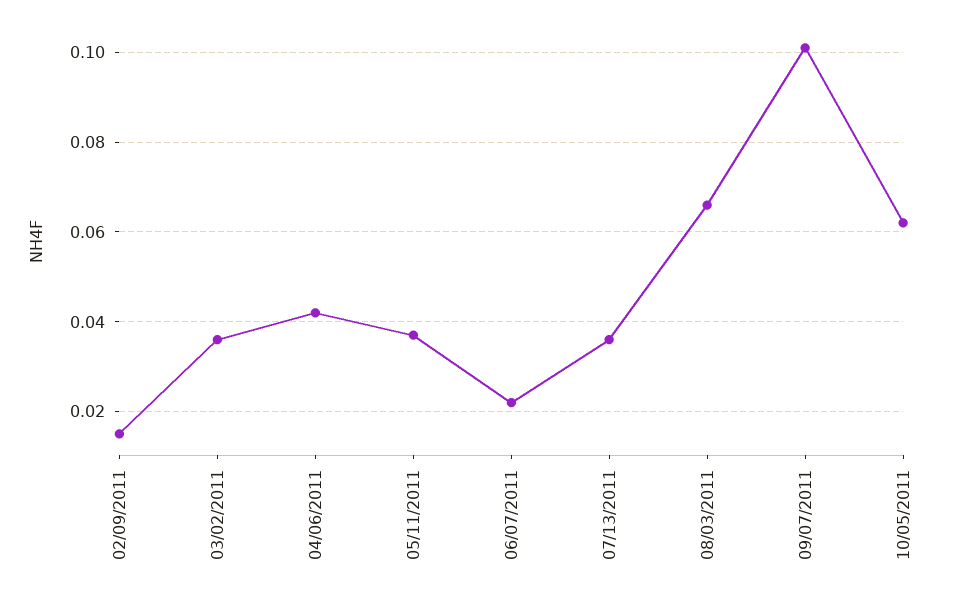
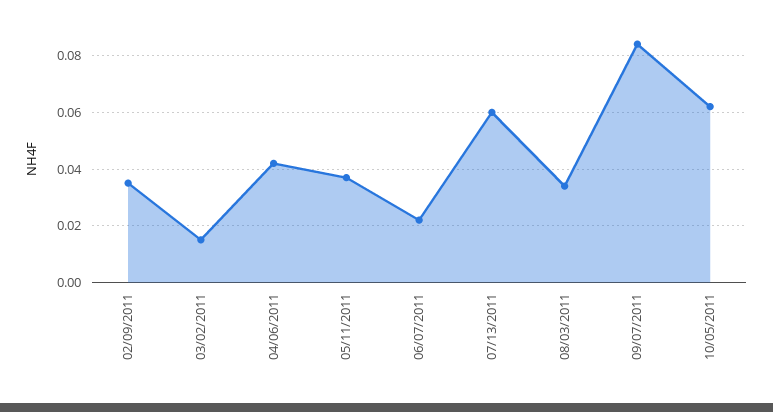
02/09/2011: 0.015 -> 0.035
03/02/2011: 0.035 -> 0.015
07/13/2011: 0.035 -> 0.06
08/03/2011: 0.065 -> 0.035
09/07/2011: 0.1 -> 0.085

